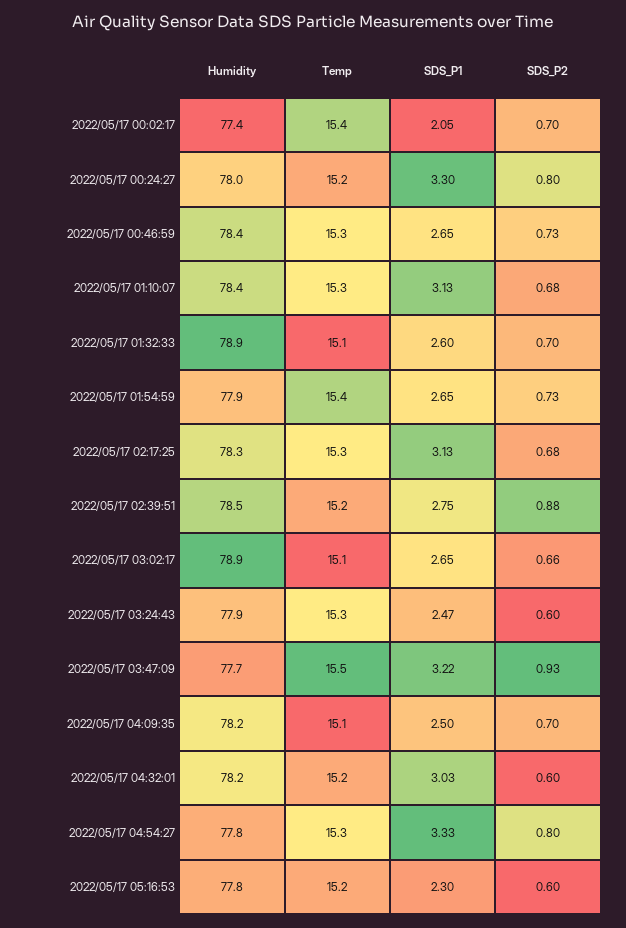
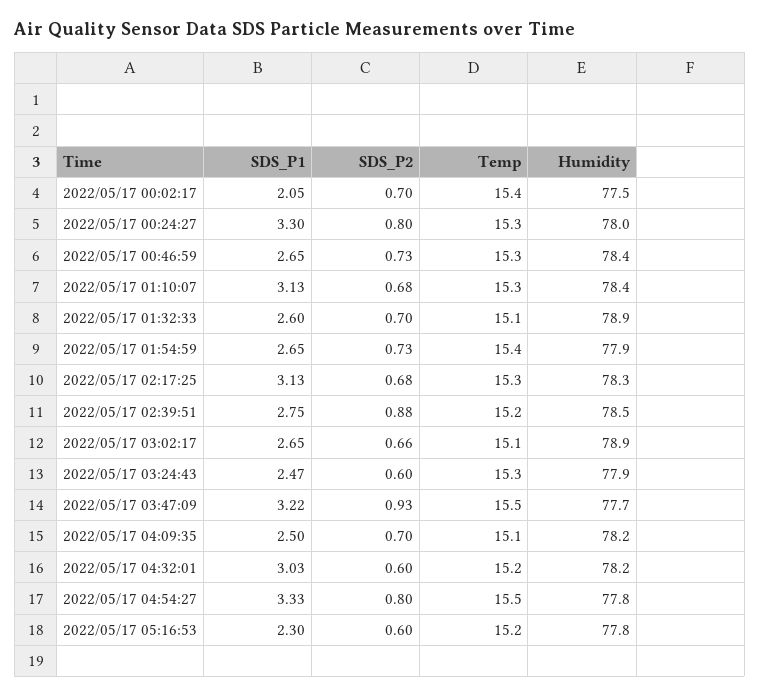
Humidity, 2022/05/17 00:02:17: 77.4 -> 77.5
Temp, 2022/05/17 00:24:27: 15.2 -> 15.3
Temp, 2022/05/17 04:54:27: 15.3 -> 15.5

